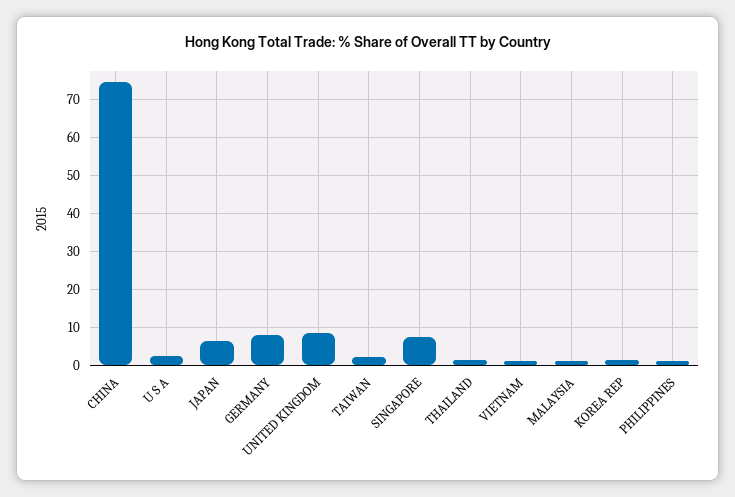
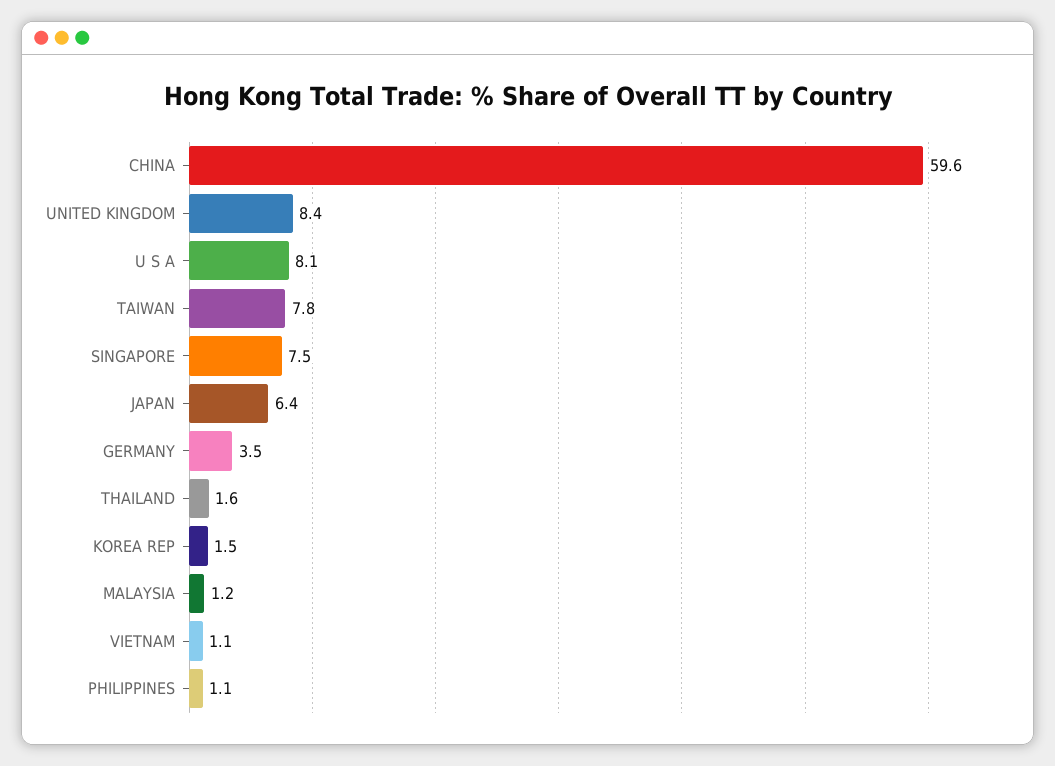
CHINA: 74 -> 59.6
U S A: 2 -> 8.1
GERMANY: 8 -> 3.5
TAIWAN: 2 -> 7.8

